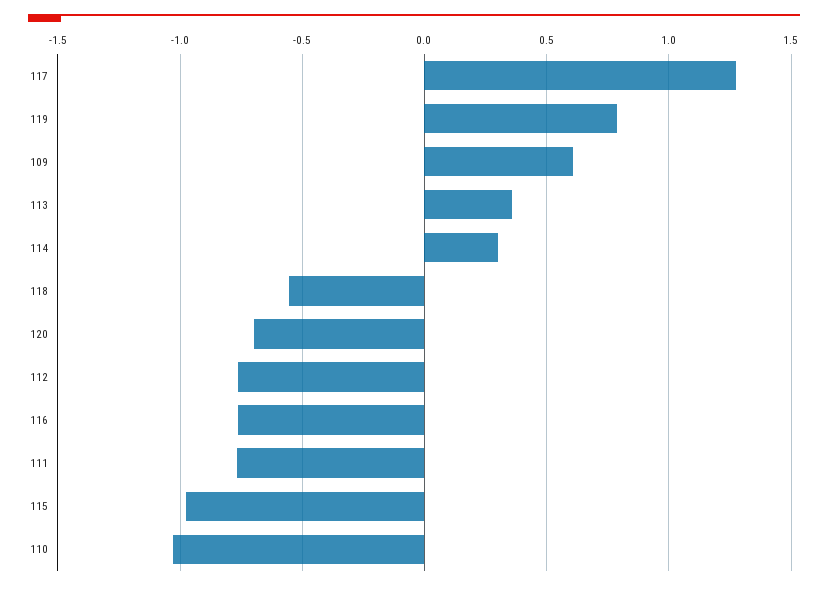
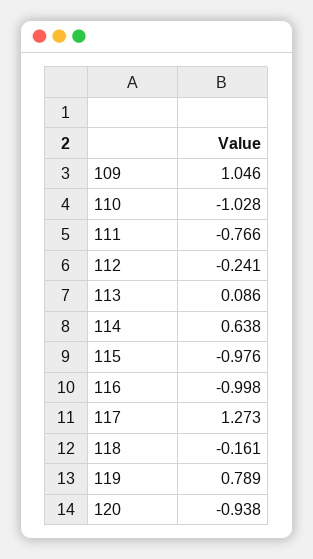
109: 0.6 -> 1.046
113: 0.35 -> 0.086
114: 0.3 -> 0.638
118: -0.55 -> -0.161
120: -0.7 -> -0.938
112: -0.75 -> -0.241
116: -0.75 -> -0.998

